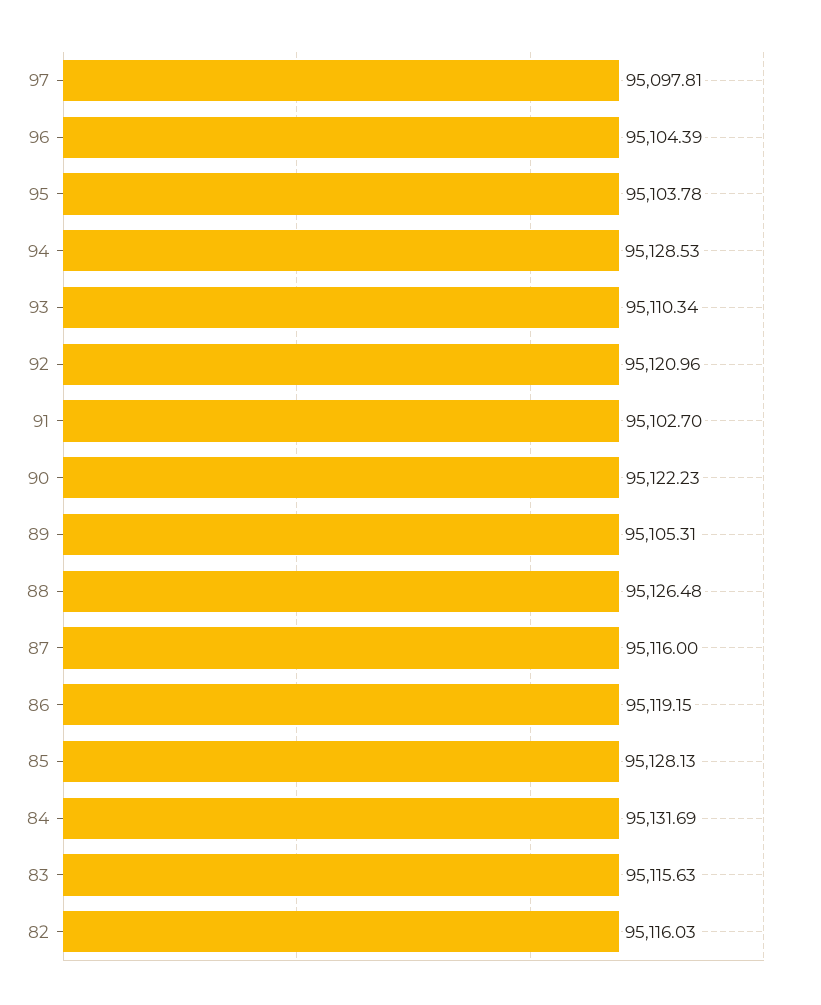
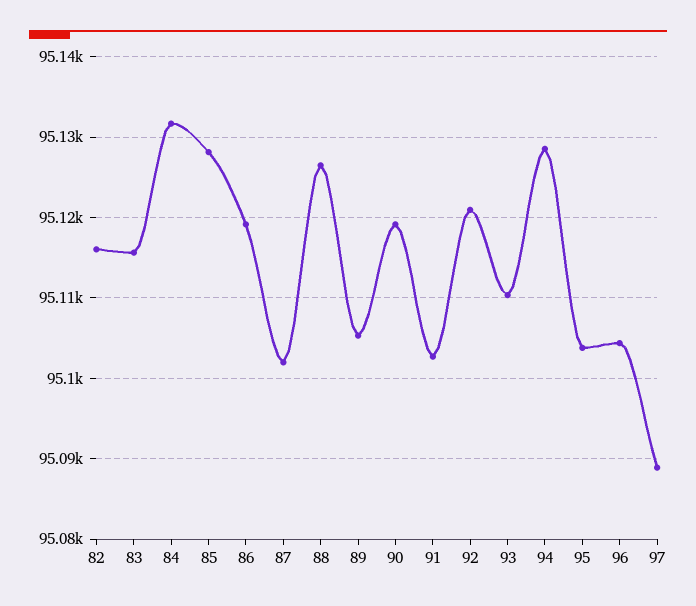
97: 95097.81 -> 95089
90: 95122.23 -> 95119
87: 95116 -> 95102

